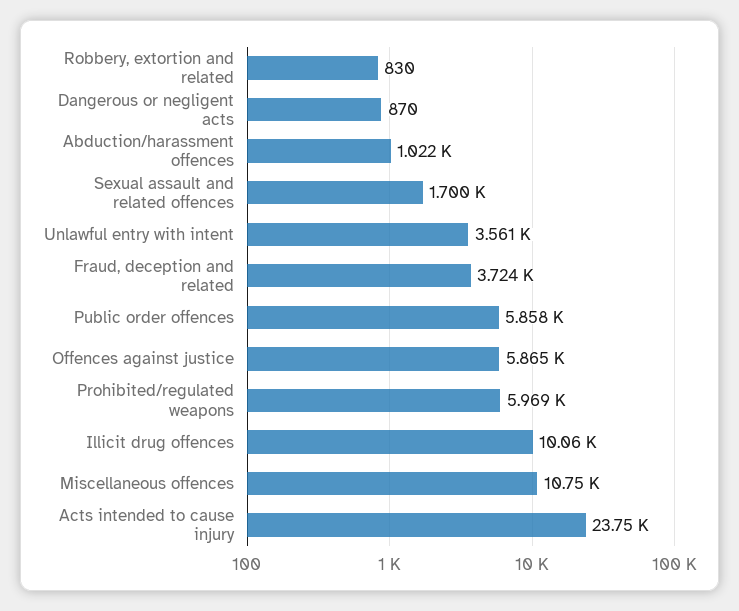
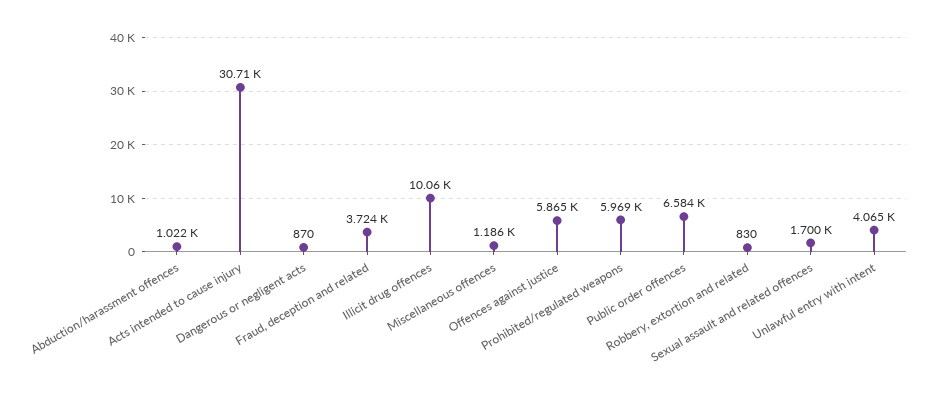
Unlawful entry with intent: 3561 -> 4065
Public order offences: 5858 -> 6584
Miscellaneous offences: 10750 -> 1186
Acts intended to cause injury: 23750 -> 30710

